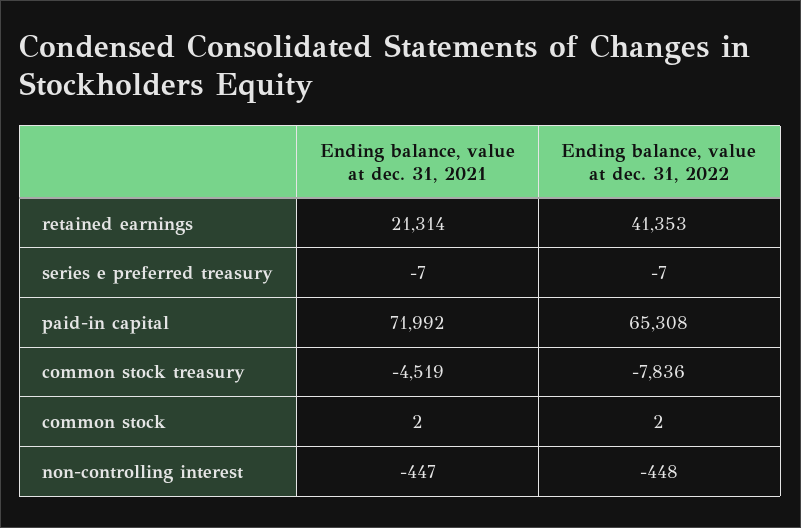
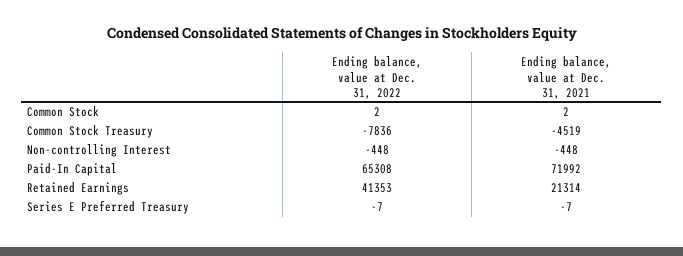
Ending balance, value at dec. 31, 2021, non-controlling interest: -447 -> -448

